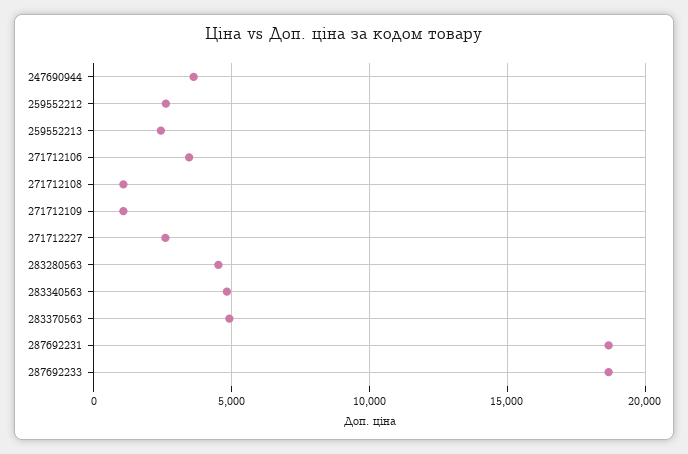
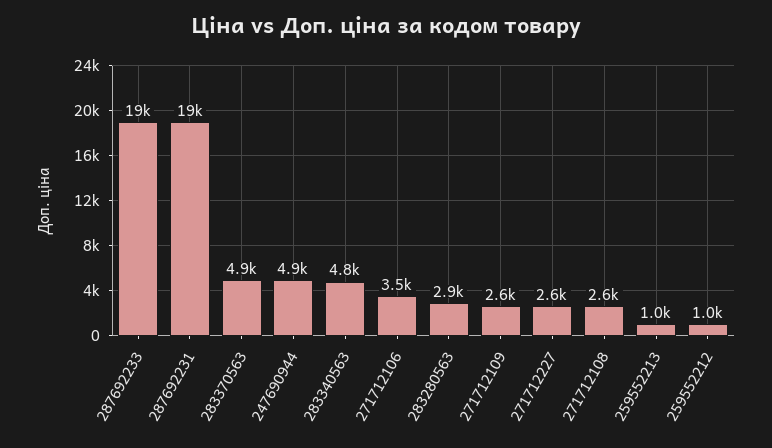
247690944: 3500 -> 4900
259552212: 2500 -> 1000
259552213: 2500 -> 1000
271712108: 1000 -> 2600
271712109: 1000 -> 2600
283280563: 4500 -> 2900

